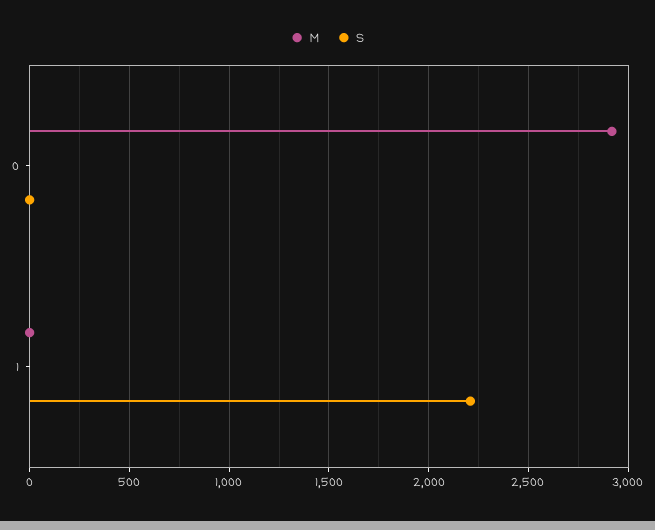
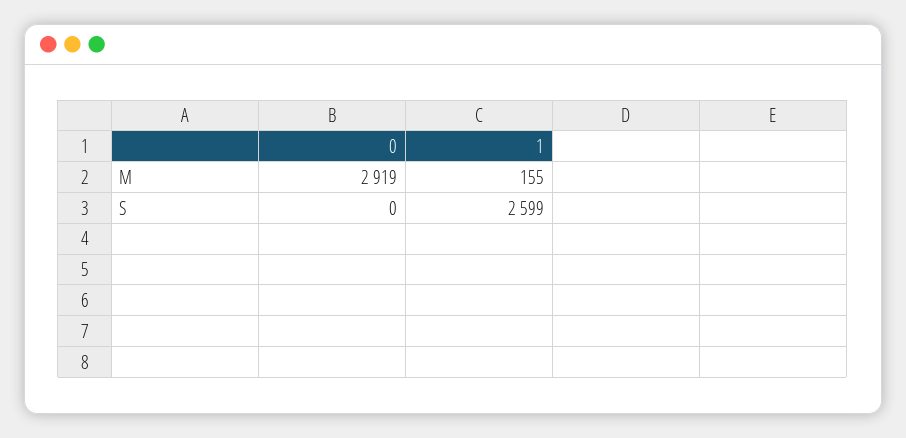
M, 1: 0 -> 155
S, 1: 2200 -> 2599

